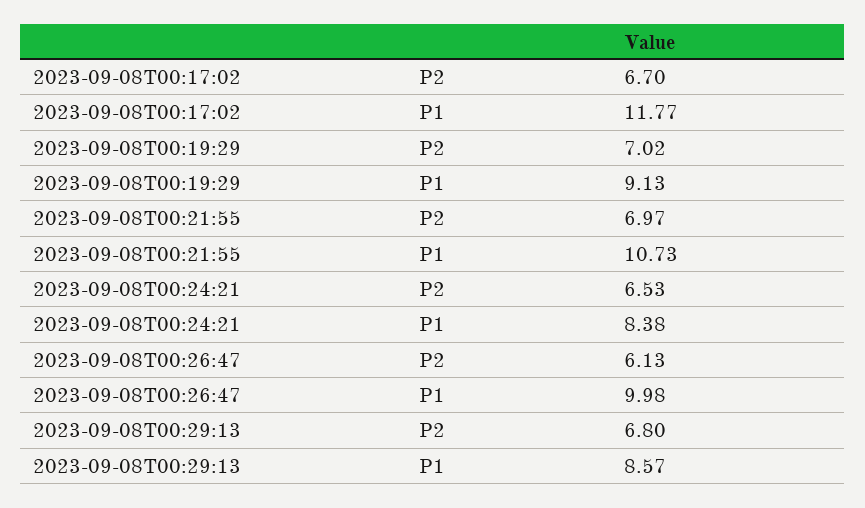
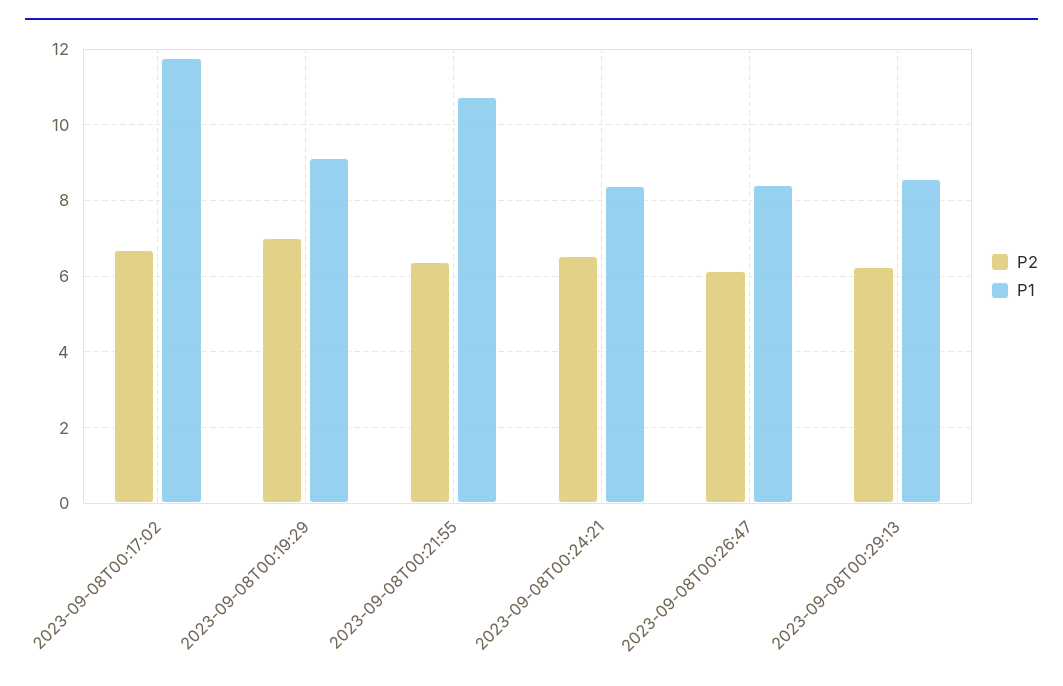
P2, 2023-09-08T00:21:55: 6.97 -> 6.4
P1, 2023-09-08T00:26:47: 9.98 -> 8.4
P2, 2023-09-08T00:29:13: 6.8 -> 6.2

